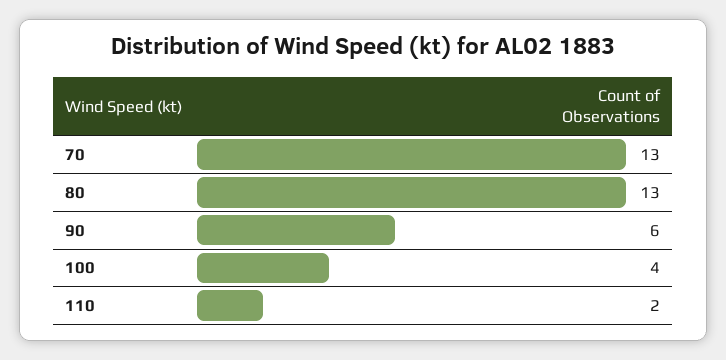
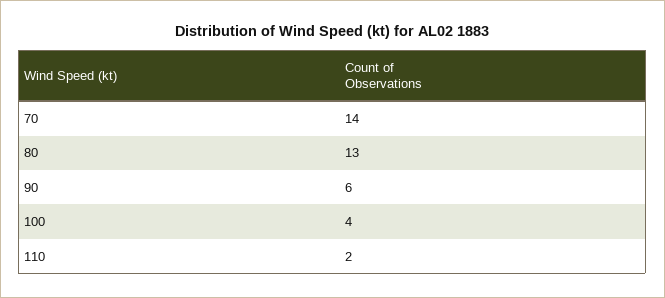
70: 13 -> 14

